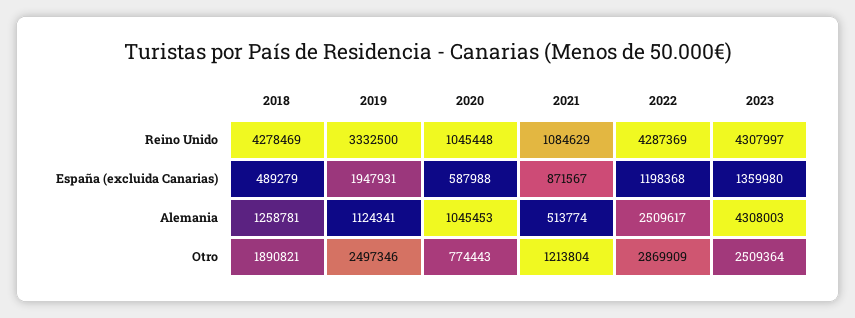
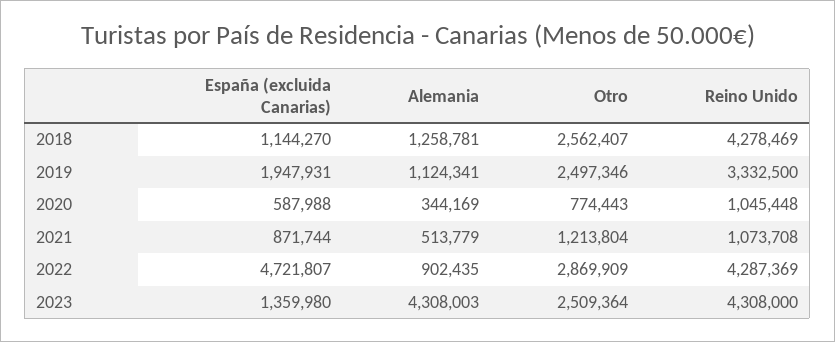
2021, Reino Unido: 1084629 -> 1073708
2023, Reino Unido: 4307997 -> 4308000
2018, España (excluida Canarias): 489279 -> 1144270
2021, España (excluida Canarias): 871567 -> 871744
2022, España (excluida Canarias): 1198368 -> 4721807
2020, Alemania: 1045453 -> 344169
2021, Alemania: 513774 -> 513779
2022, Alemania: 2509617 -> 902435
2018, Otro: 1890821 -> 2562407

